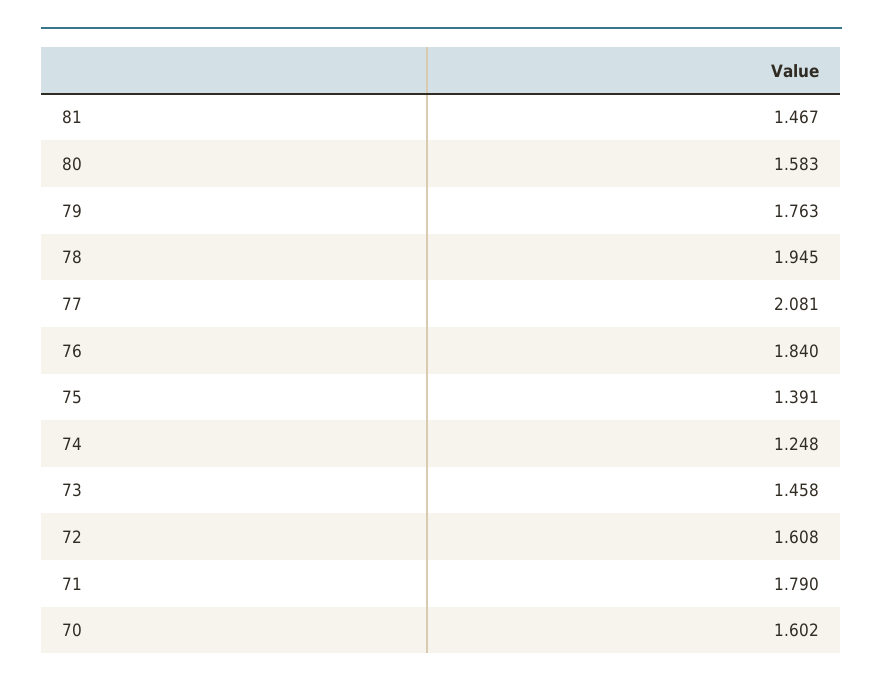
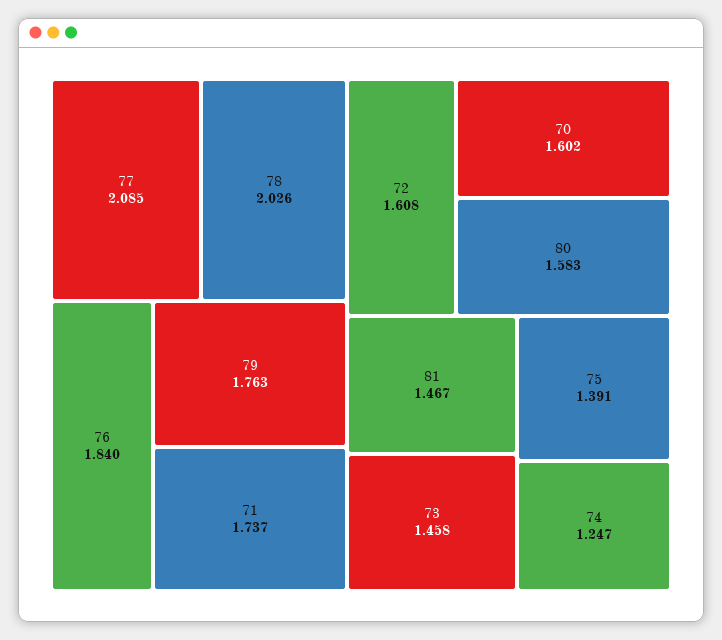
78: 1.945 -> 2.026
77: 2.081 -> 2.085
74: 1.248 -> 1.247
71: 1.79 -> 1.737

